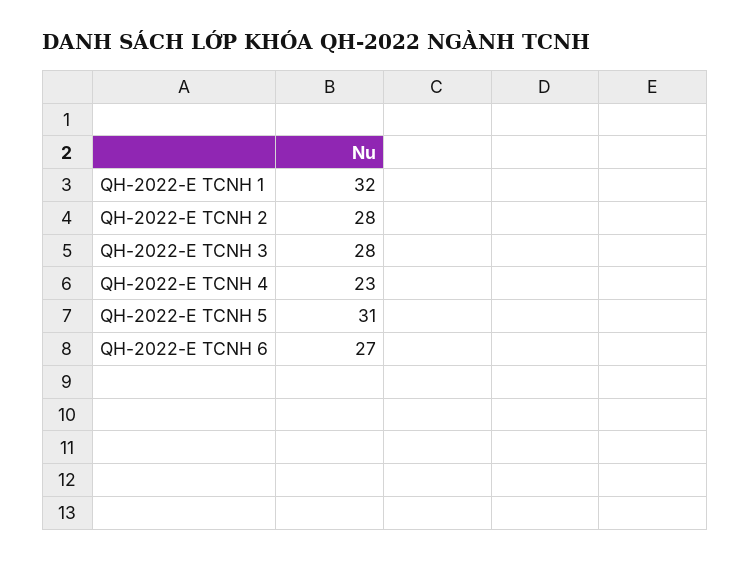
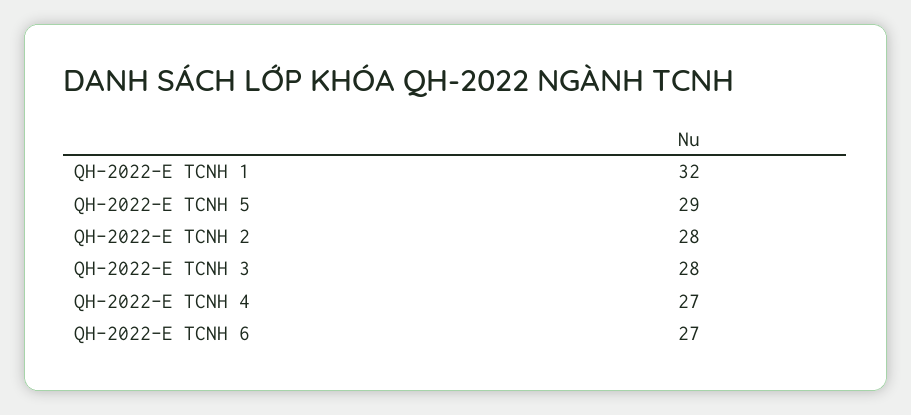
QH-2022-E TCNH 4: 23 -> 27
QH-2022-E TCNH 5: 31 -> 29

